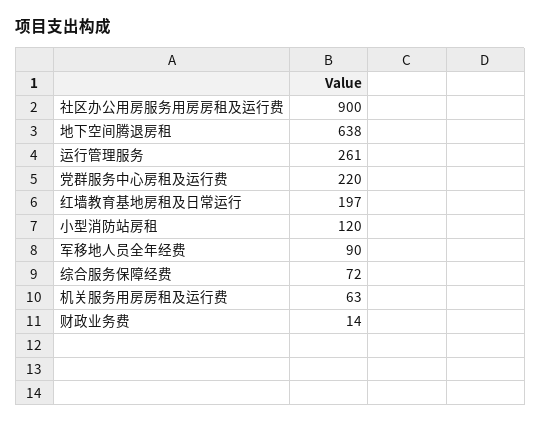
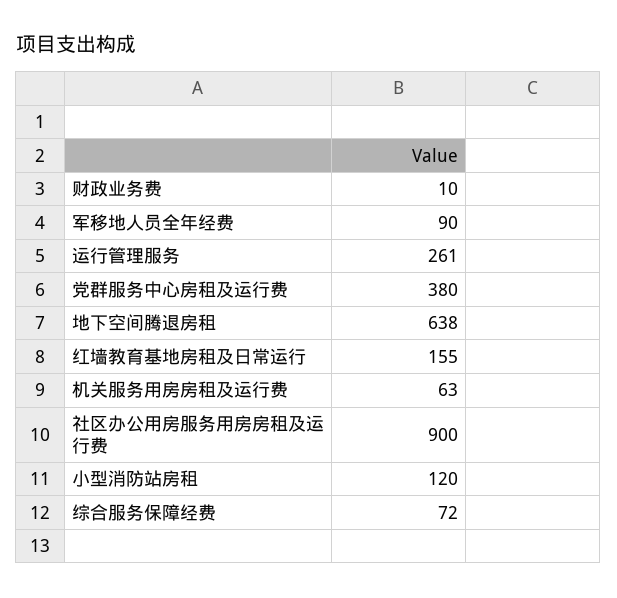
党群服务中心房租及运行费: 220 -> 380
红墙教育基地房租及日常运行: 197 -> 155
财政业务费: 14 -> 10

